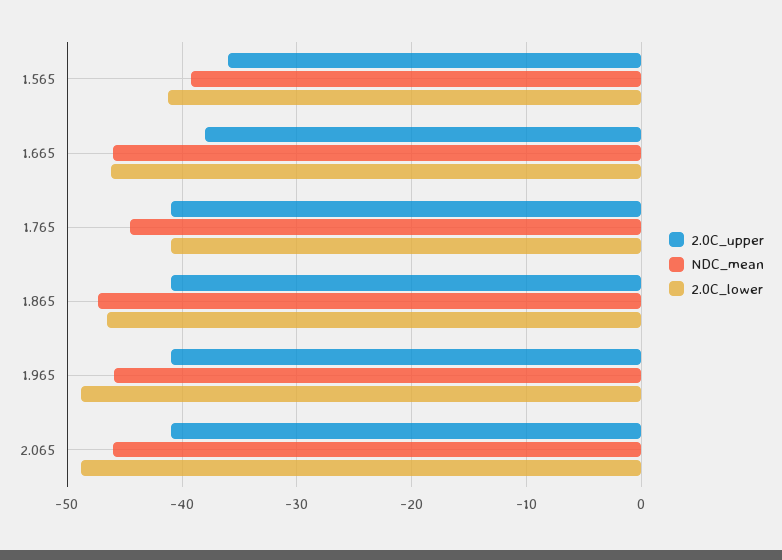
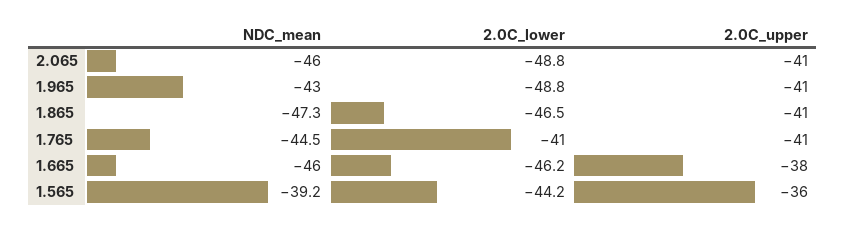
2.0C_lower, 1.565: -41 -> -44.2
NDC_mean, 1.965: -46 -> -43

